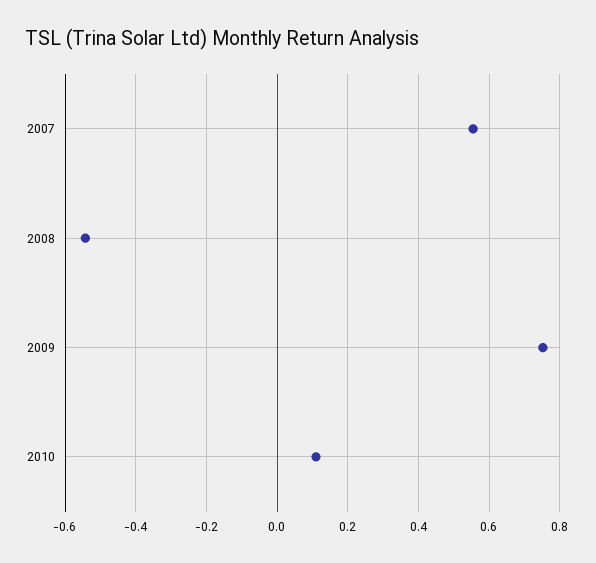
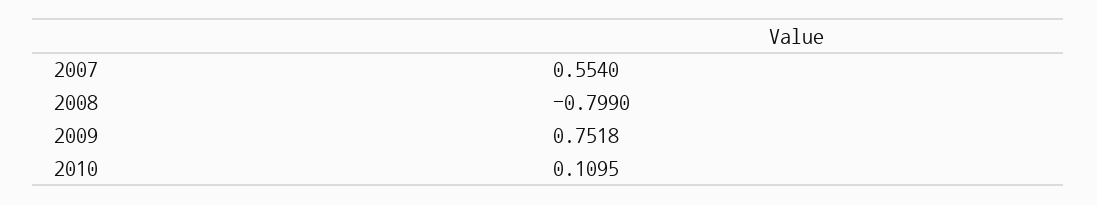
2008: -0.54 -> -0.799

